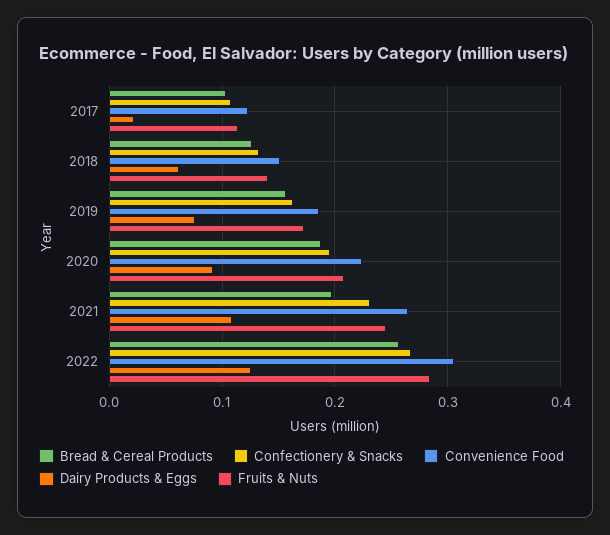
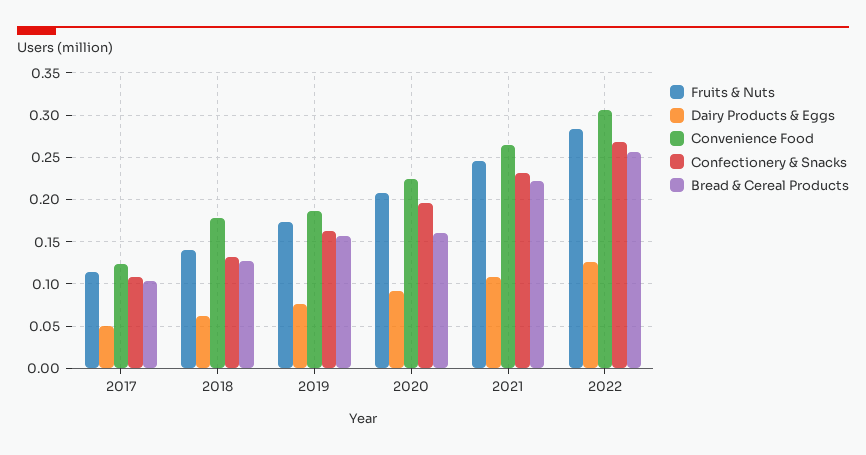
Dairy Products & Eggs, 2017: 0.02 -> 0.05
Convenience Food, 2018: 0.15 -> 0.18
Bread & Cereal Products, 2020: 0.19 -> 0.16
Bread & Cereal Products, 2021: 0.2 -> 0.22

